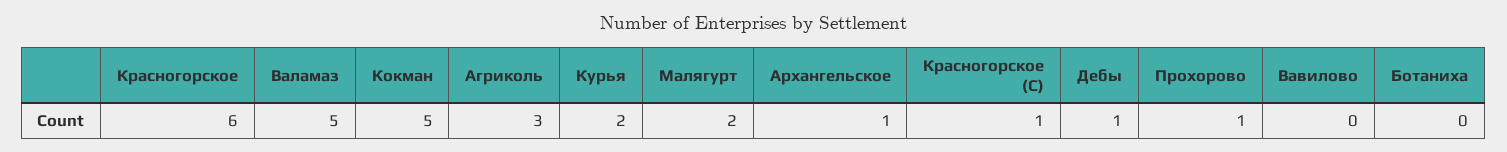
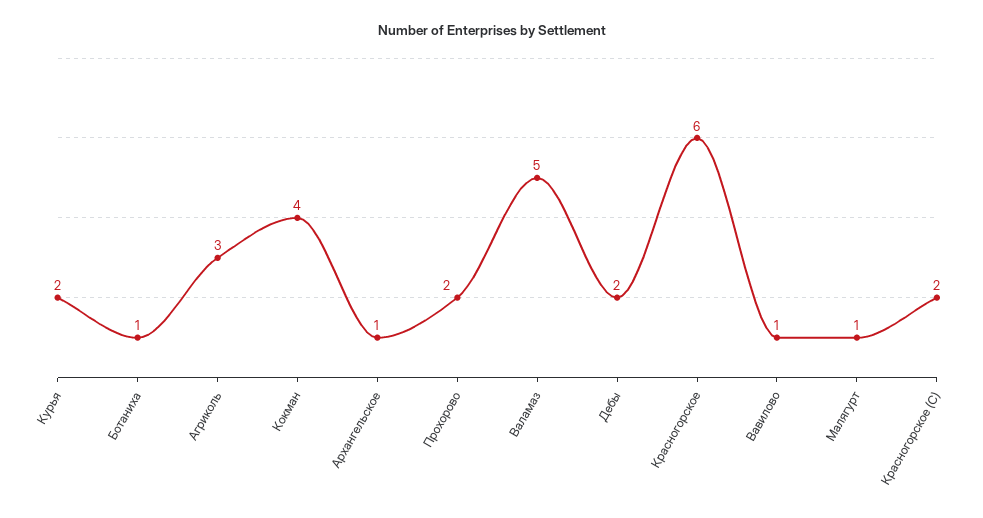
Кокман: 5 -> 4
Малягурт: 2 -> 1
Красногорское (С): 1 -> 2
Дебы: 1 -> 2
Прохорово: 1 -> 2
Вавилово: 0 -> 1
Ботаниха: 0 -> 1

